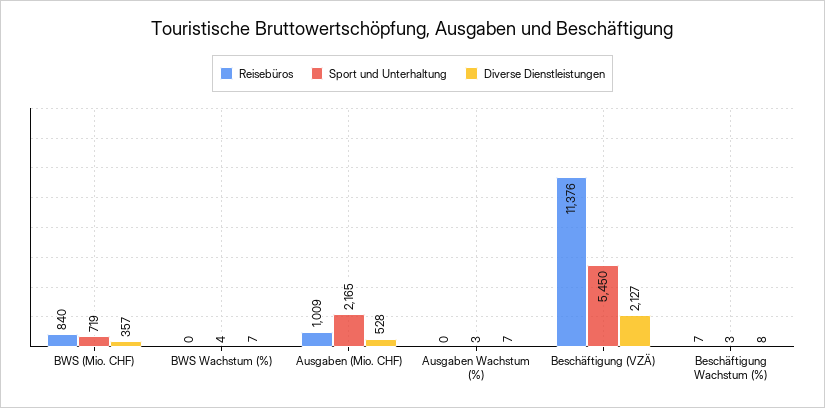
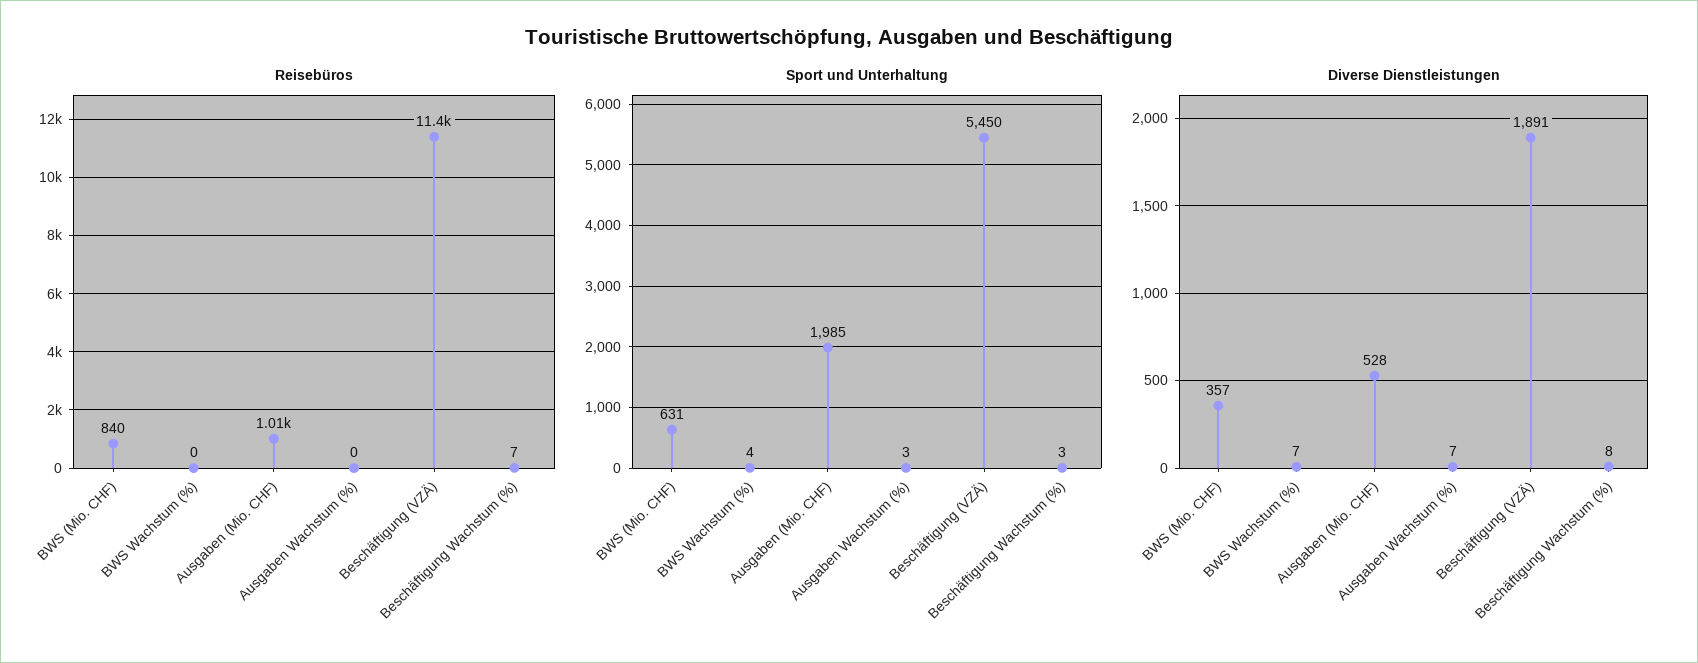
Sport und Unterhaltung, BWS (Mio. CHF): 719 -> 631
Sport und Unterhaltung, Ausgaben (Mio. CHF): 2165 -> 1985
Diverse Dienstleistungen, Beschäftigung (VZÄ): 2127 -> 1891

